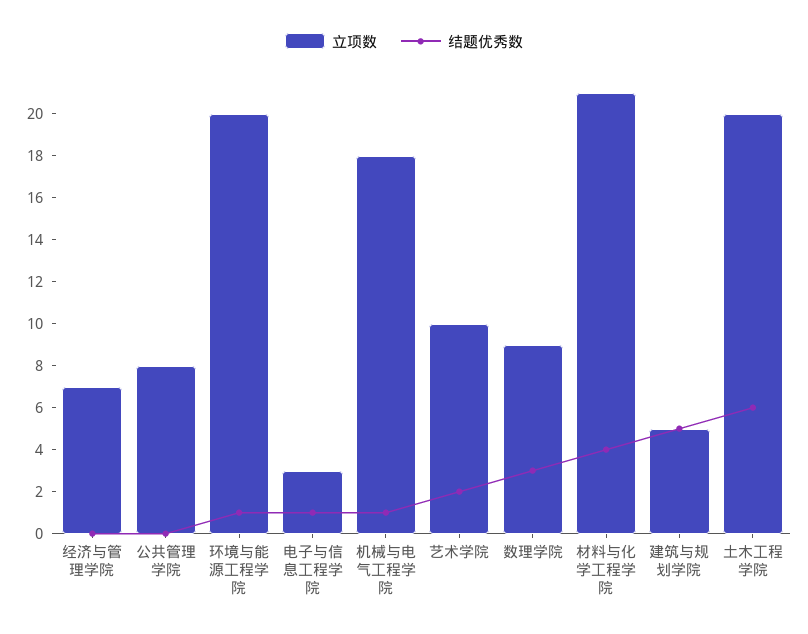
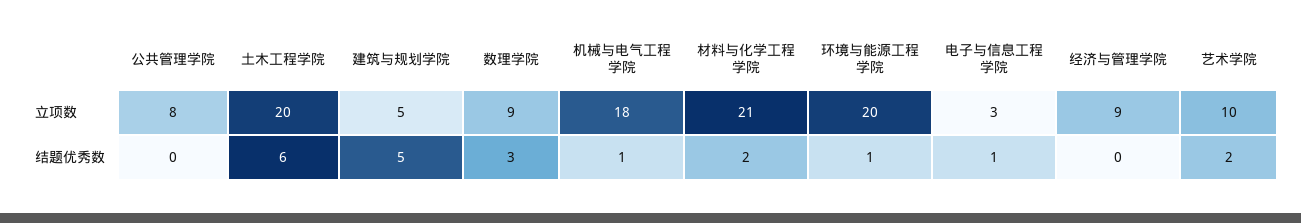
立项数, 经济与管理学院: 7 -> 9
结题优秀数, 材料与化学工程学院: 4 -> 2

